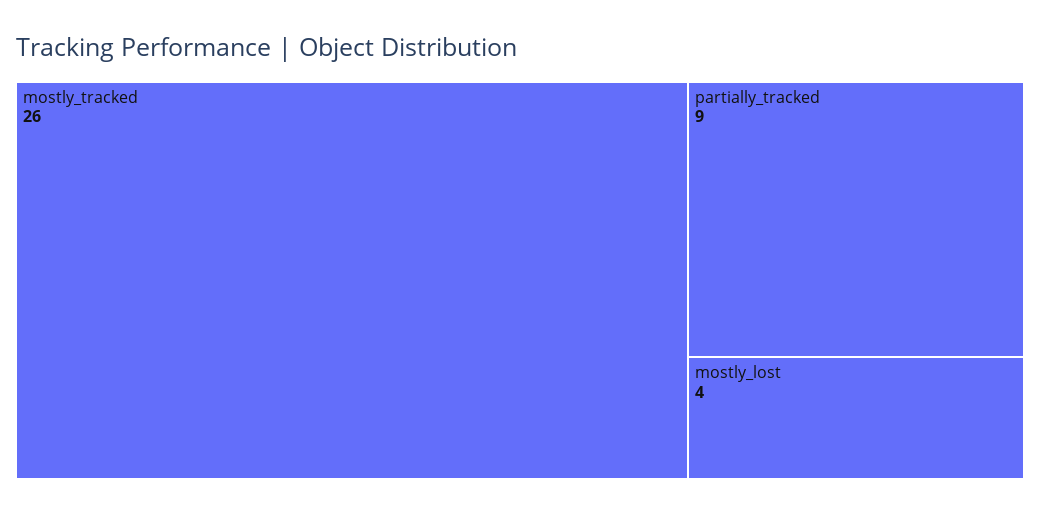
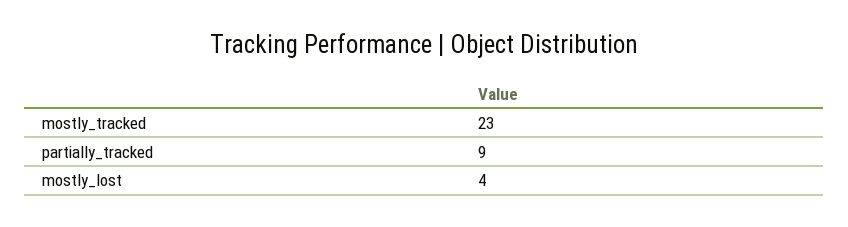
mostly_tracked: 26 -> 23

